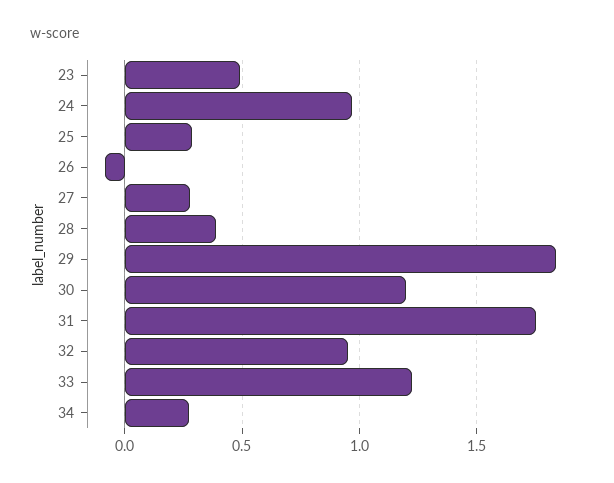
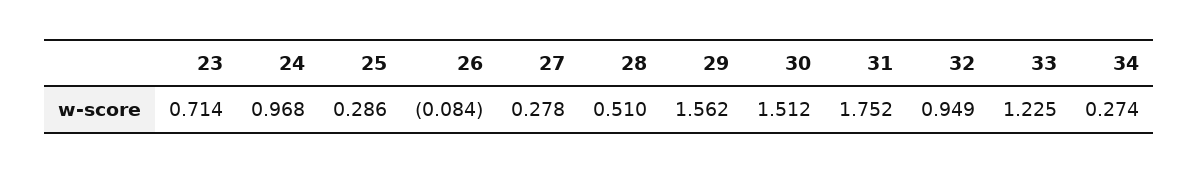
23: 0.5 -> 0.714
28: 0.4 -> 0.51
29: 1.85 -> 1.562
30: 1.2 -> 1.512

